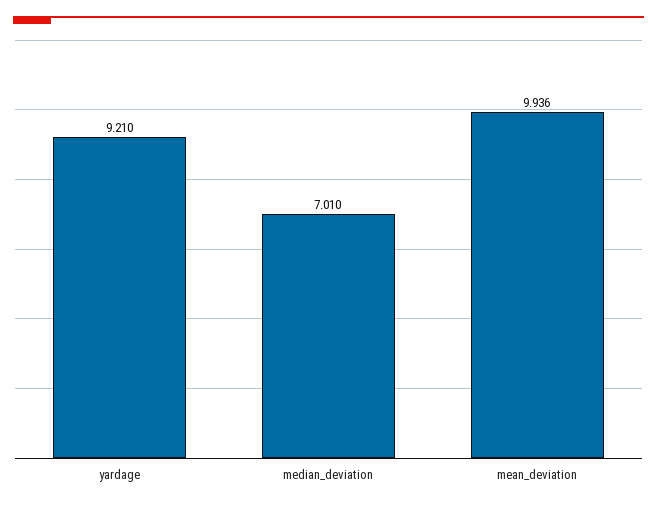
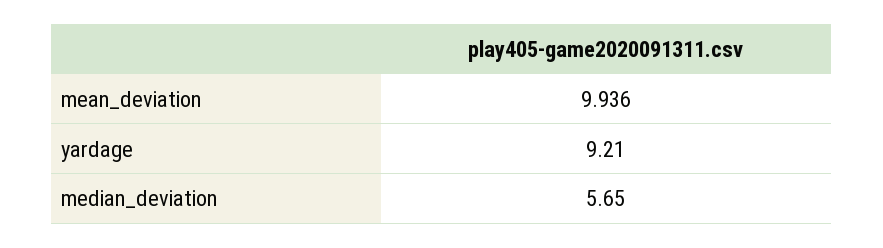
median_deviation: 7.01 -> 5.65

